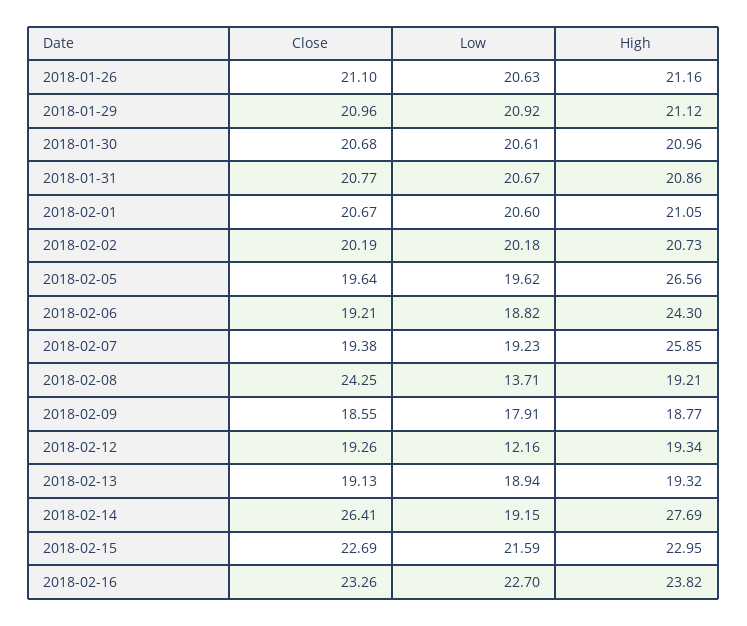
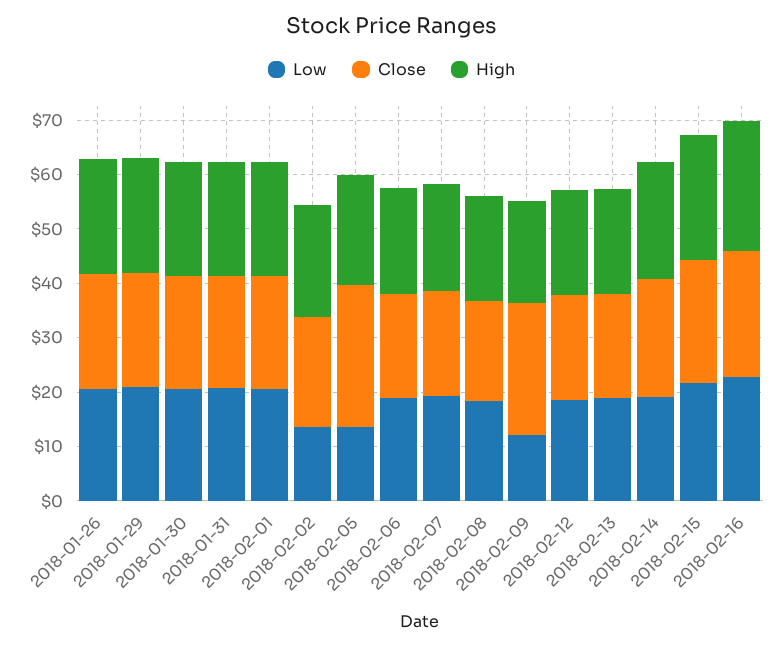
Low, 2018-02-02: 20.18 -> 14
Close, 2018-02-05: 19.64 -> 26
Low, 2018-02-05: 19.62 -> 14
High, 2018-02-05: 26.56 -> 20
High, 2018-02-06: 24.3 -> 20
High, 2018-02-07: 25.85 -> 20
Close, 2018-02-08: 24.25 -> 18
Low, 2018-02-08: 13.71 -> 18
Close, 2018-02-09: 18.55 -> 24
Low, 2018-02-09: 17.91 -> 12
Low, 2018-02-12: 12.16 -> 18
Close, 2018-02-14: 26.41 -> 22
High, 2018-02-14: 27.69 -> 22

